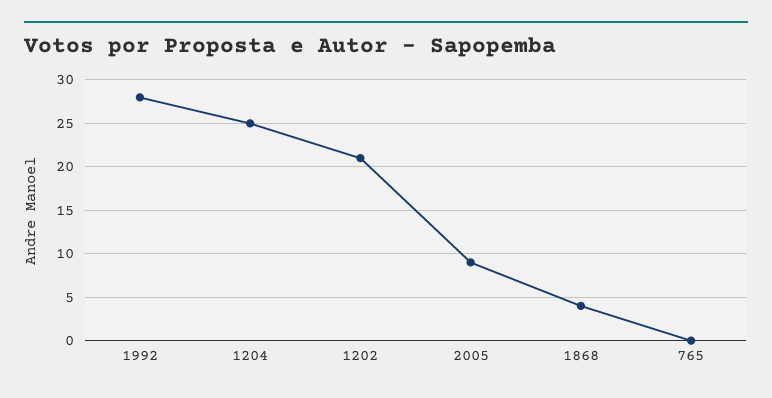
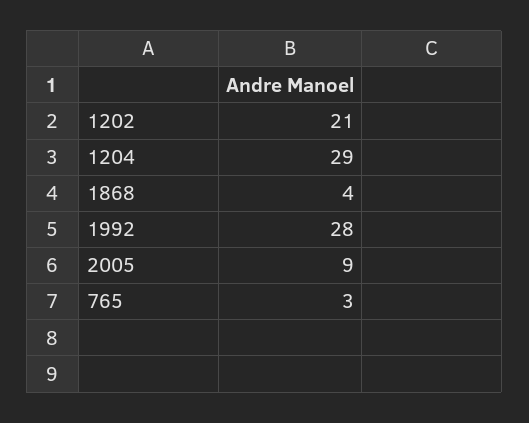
1204: 25 -> 29
765: 0 -> 3

